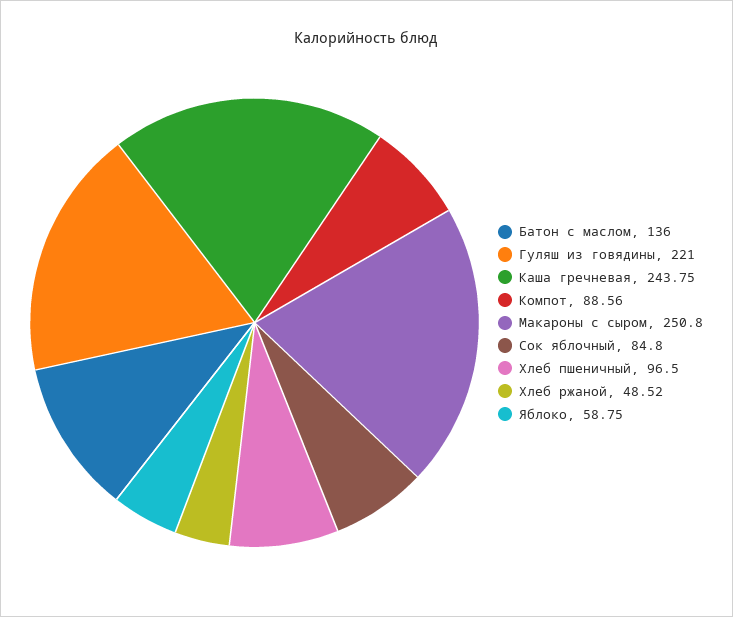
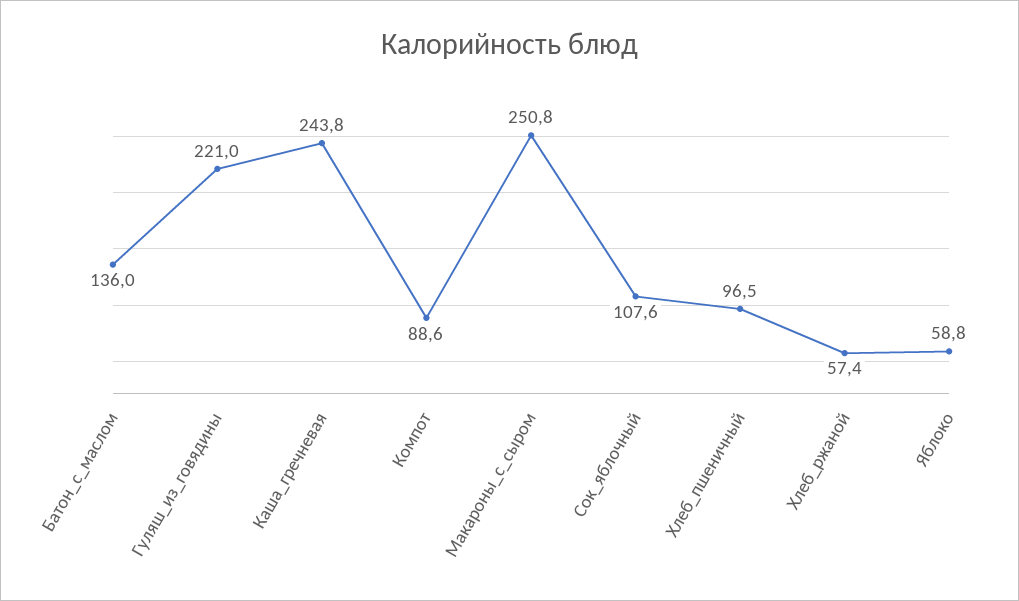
Сок яблочный: 84.8 -> 107.6
Хлеб ржаной: 48.52 -> 57.4

